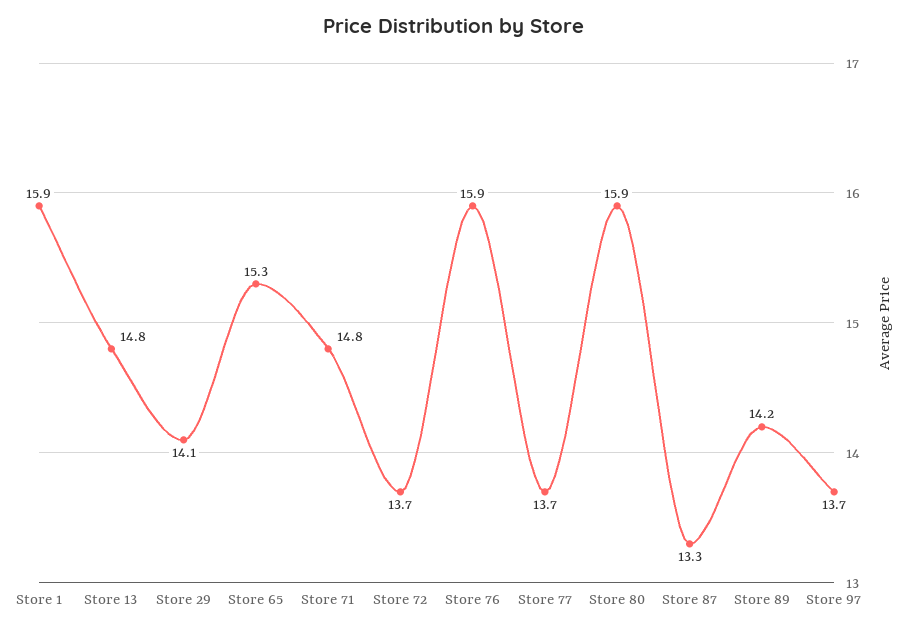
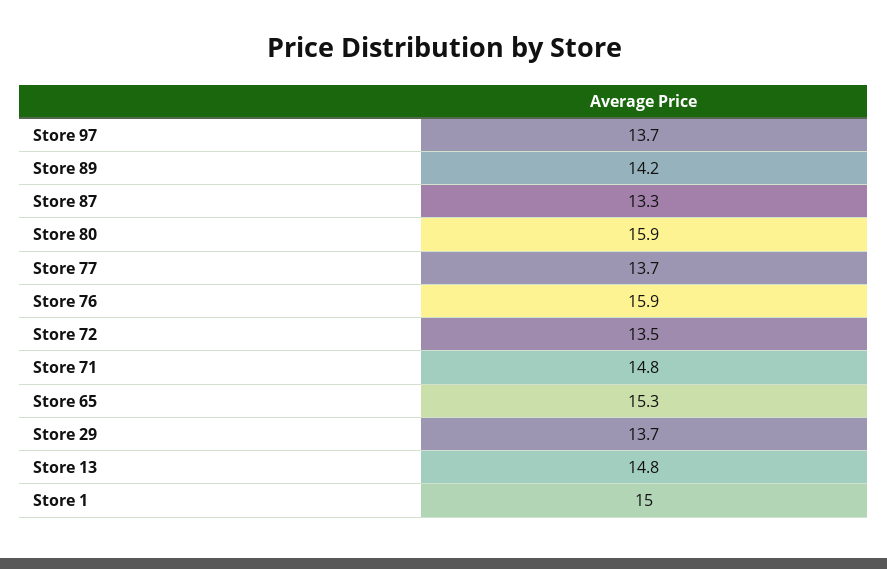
Store 1: 15.9 -> 15
Store 29: 14.1 -> 13.7
Store 72: 13.7 -> 13.5

